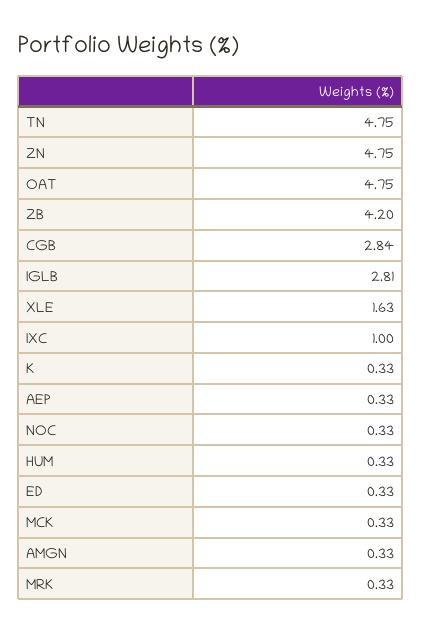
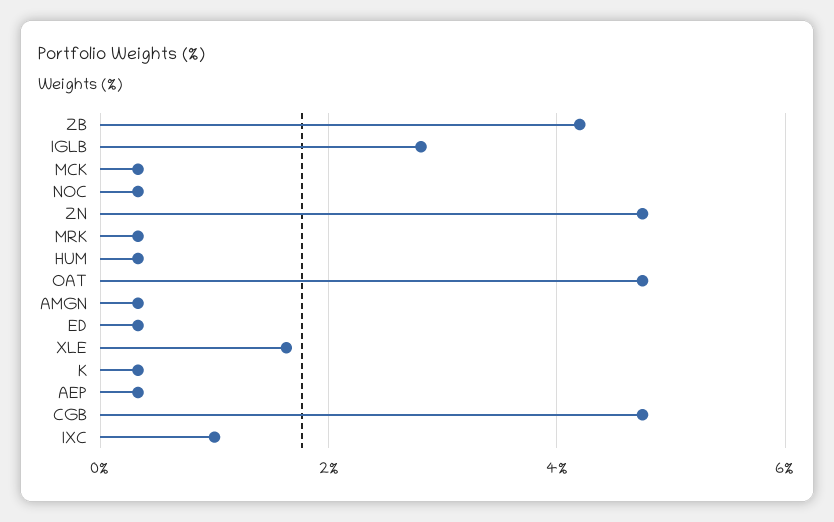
TN: 4.75 -> none
CGB: 2.84 -> 4.8

